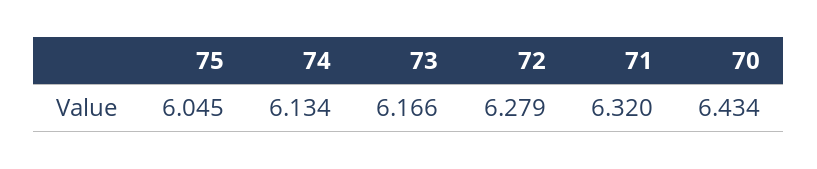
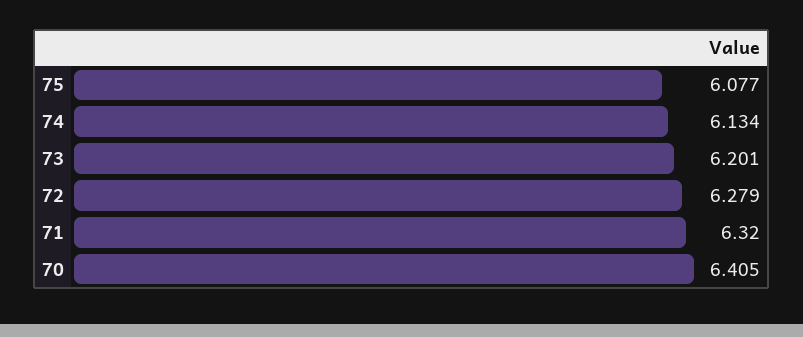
75: 6.045 -> 6.077
73: 6.166 -> 6.201
70: 6.434 -> 6.405

